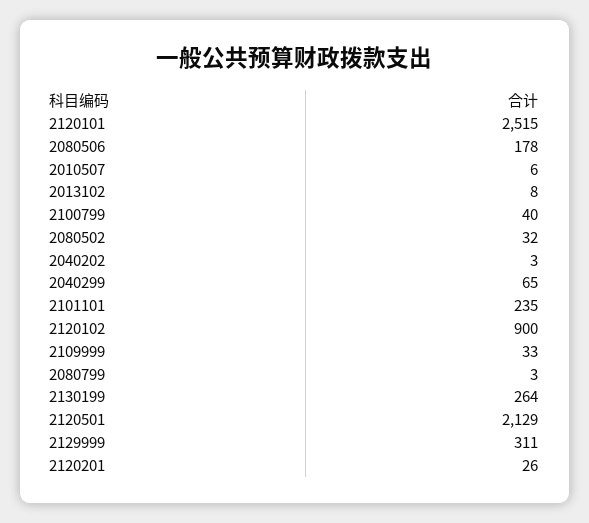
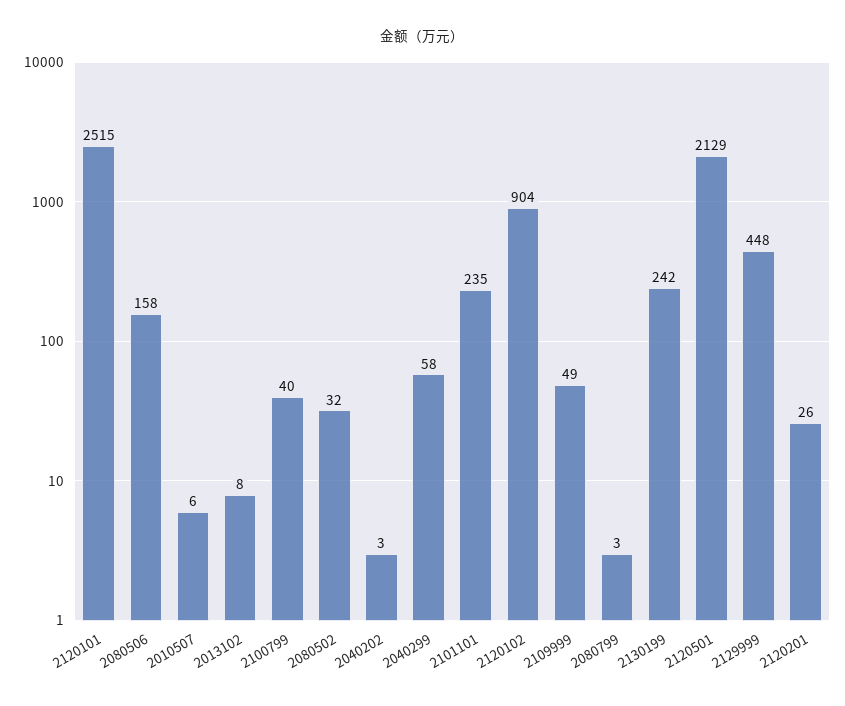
2080506: 178 -> 158
2040299: 65 -> 58
2120102: 900 -> 904
2109999: 33 -> 49
2130199: 264 -> 242
2129999: 311 -> 448

